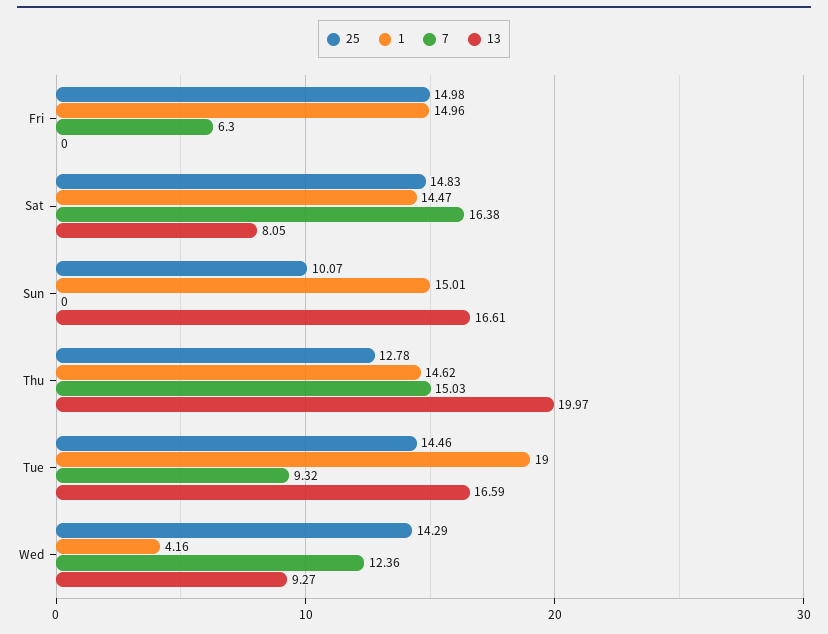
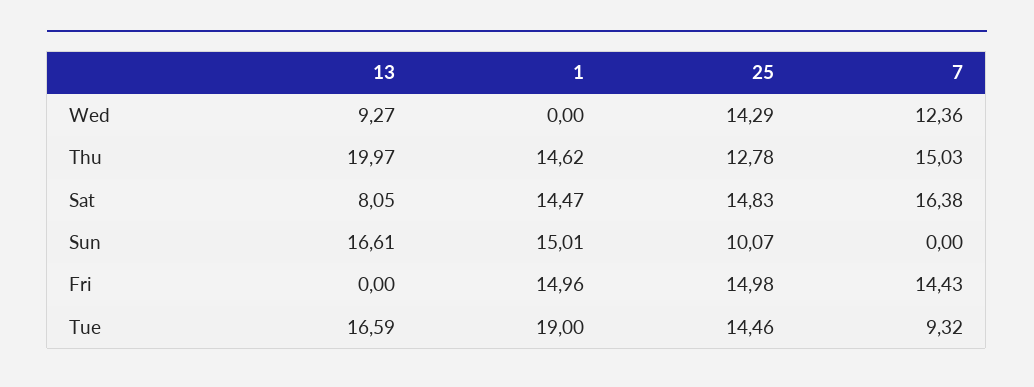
7, Fri: 6.3 -> 14.43
1, Wed: 4.16 -> 0

